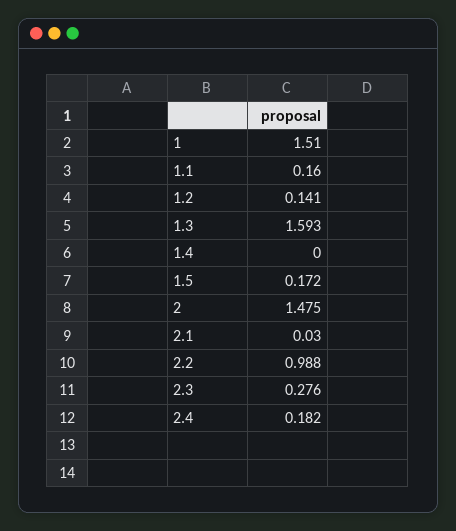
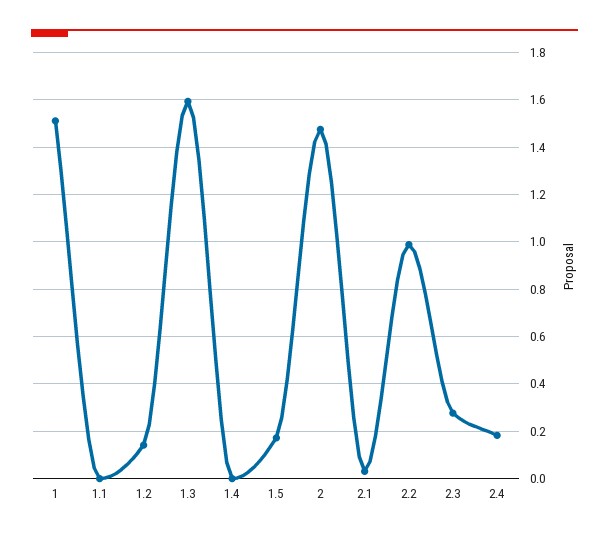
1.1: 0.16 -> 0

